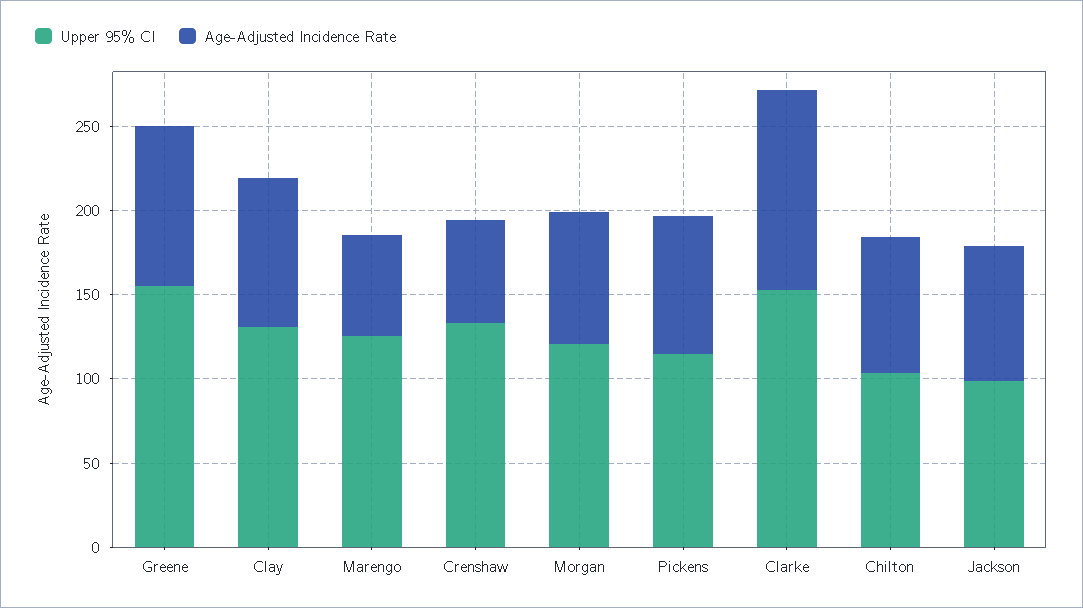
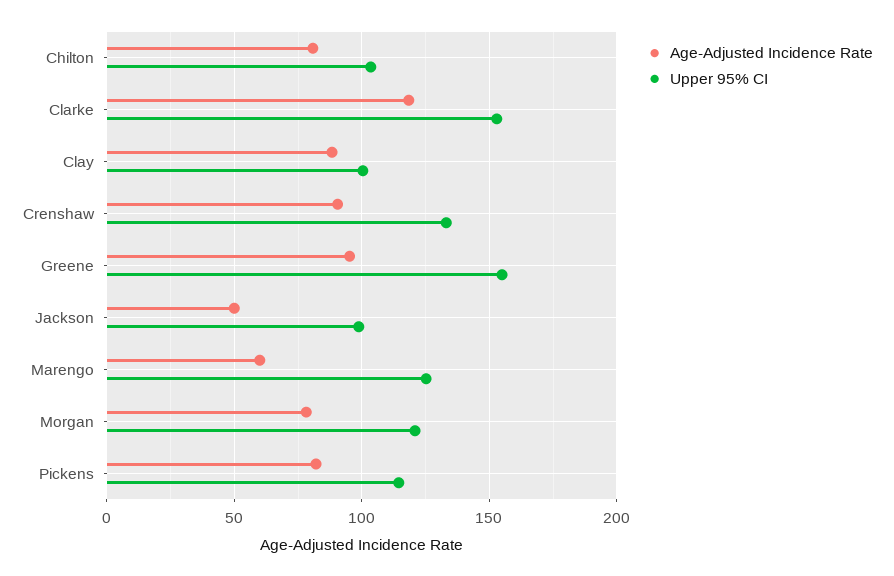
Upper 95% CI, Clay: 130 -> 100
Age-Adjusted Incidence Rate, Crenshaw: 60 -> 90
Age-Adjusted Incidence Rate, Jackson: 80 -> 50

